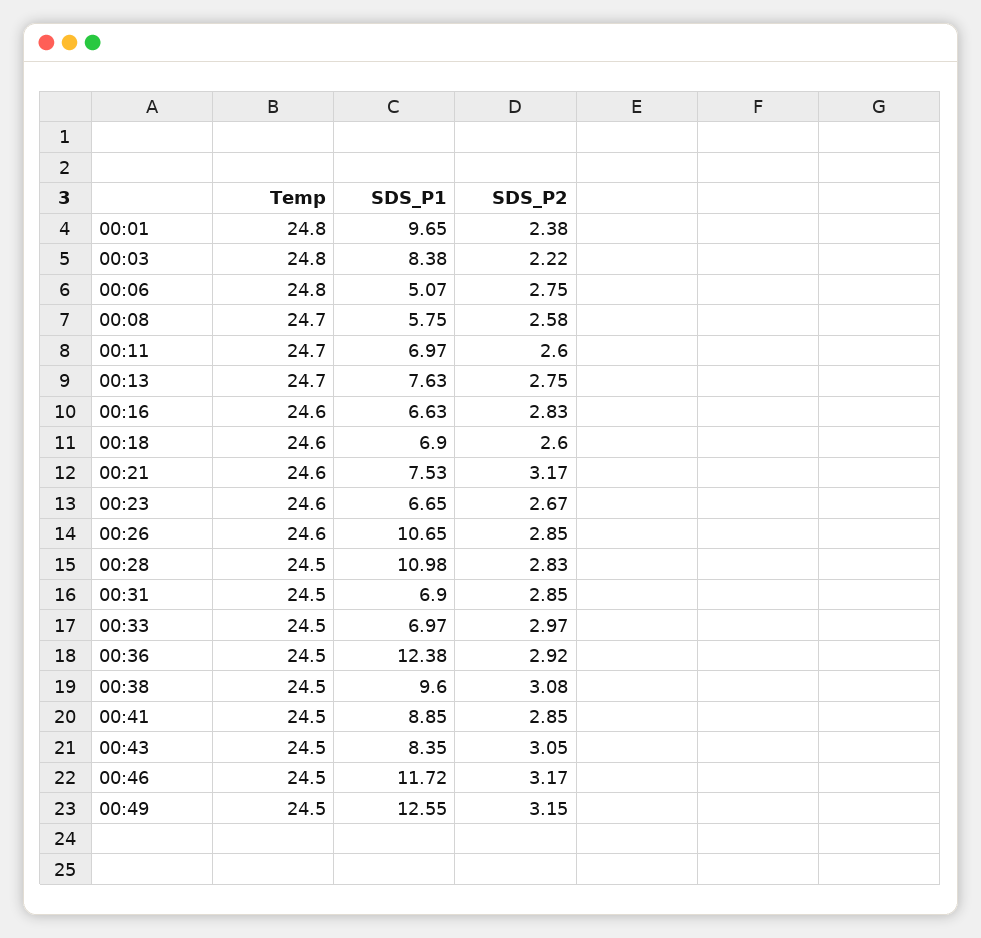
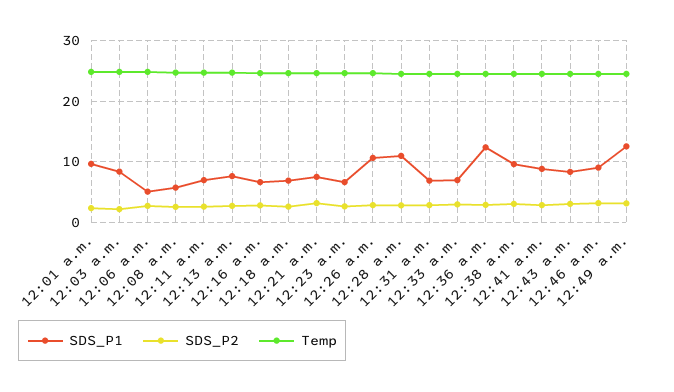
SDS_P1, 00:46: 11.72 -> 9

